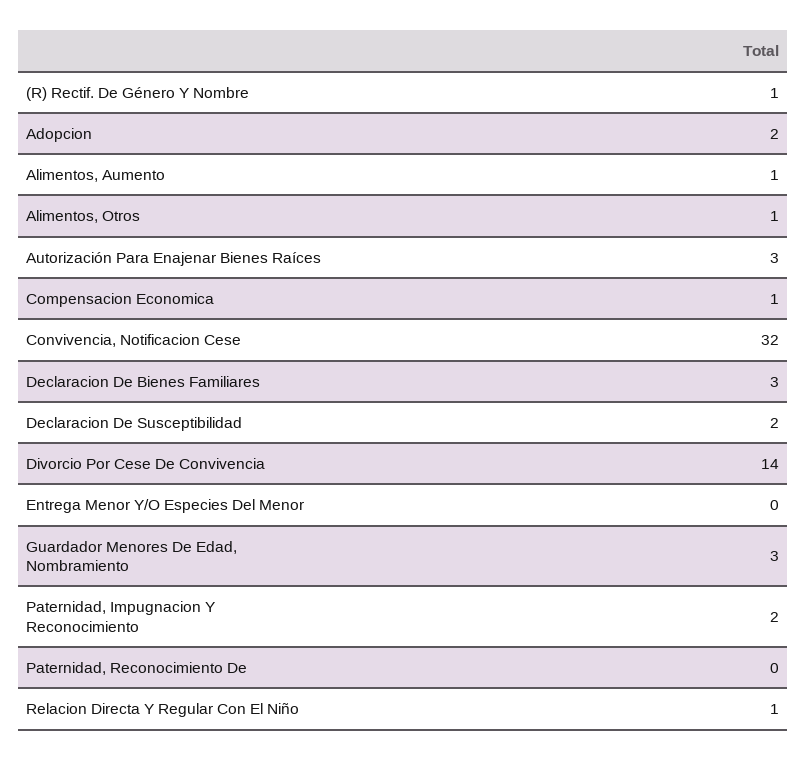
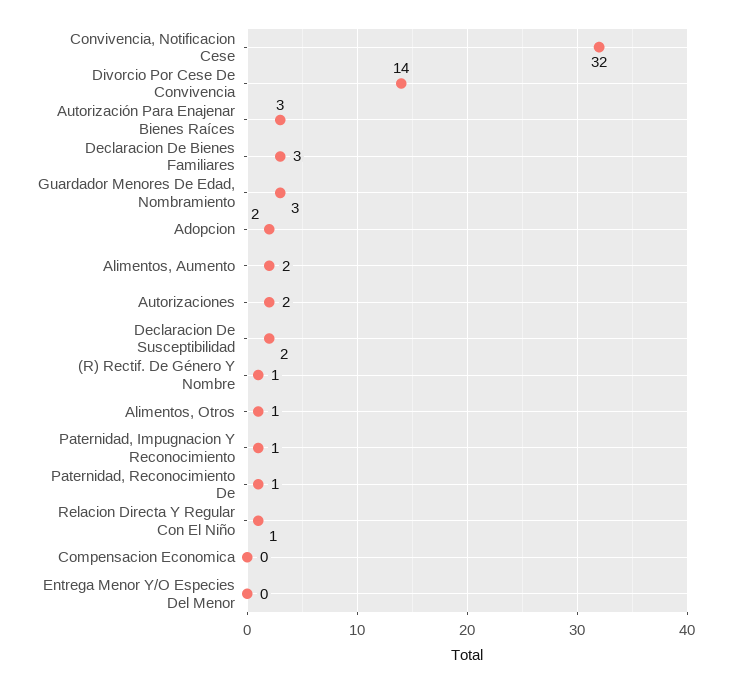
Alimentos, Aumento: 1 -> 2
Compensacion Economica: 1 -> 0
Paternidad, Impugnacion Y Reconocimiento: 2 -> 1
Paternidad, Reconocimiento De: 0 -> 1
Autorizaciones: none -> 2

